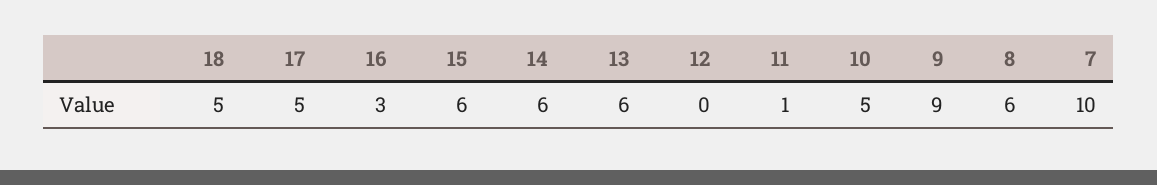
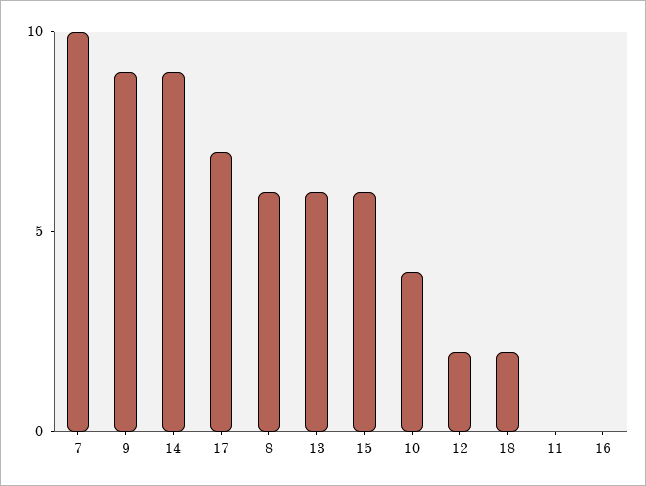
18: 5 -> 2
17: 5 -> 7
16: 3 -> 0
14: 6 -> 9
12: 0 -> 2
11: 1 -> 0
10: 5 -> 4

